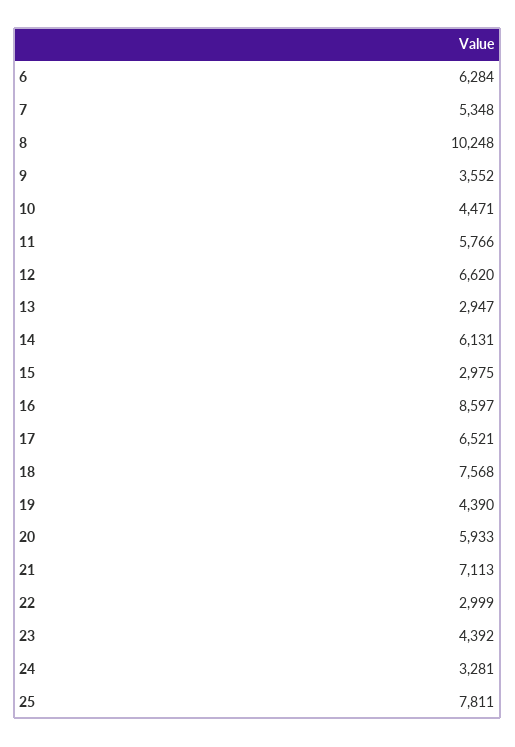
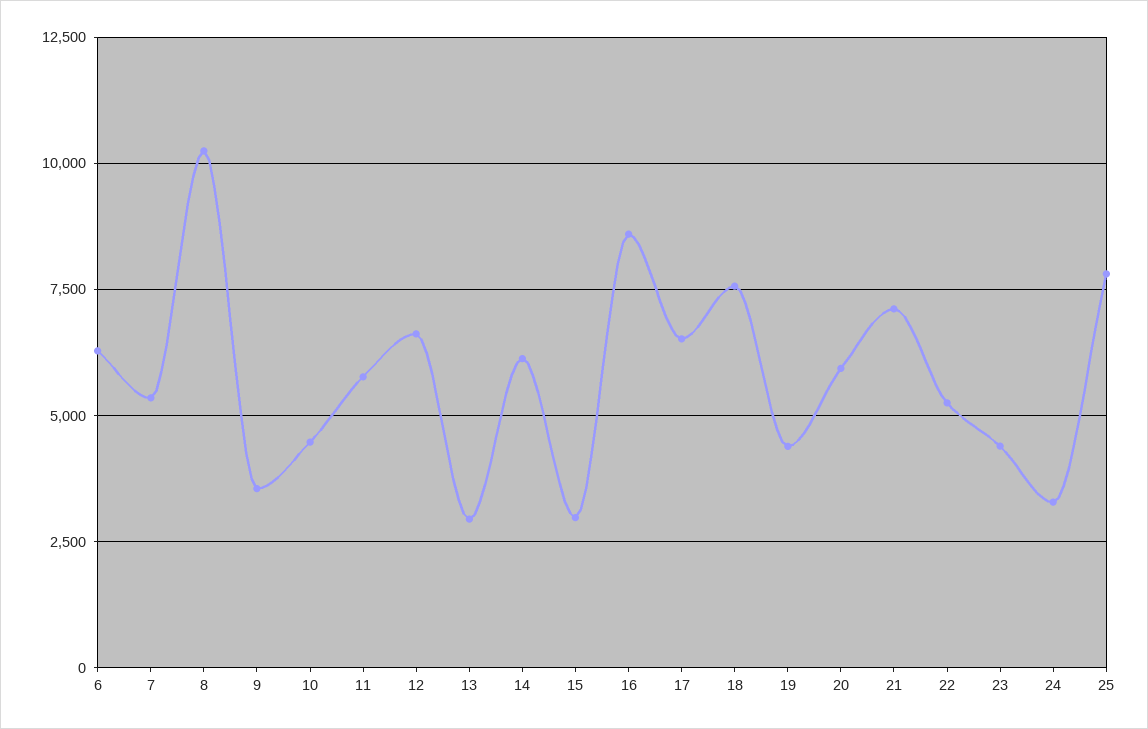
22: 2999 -> 5250

